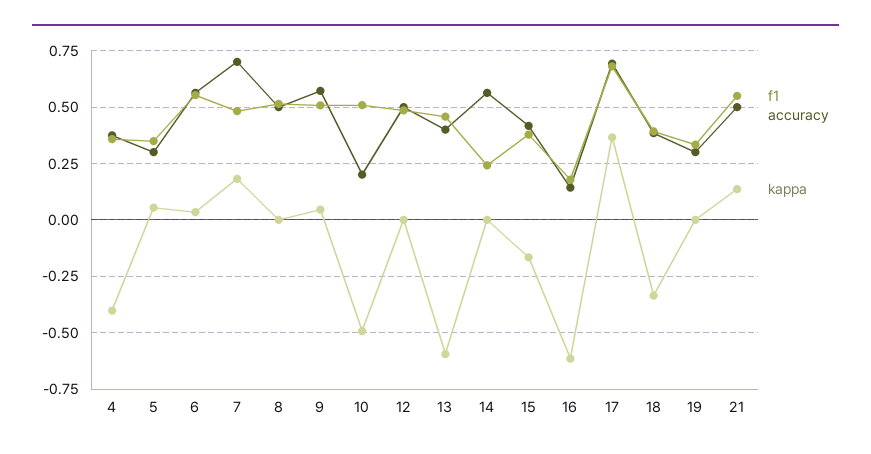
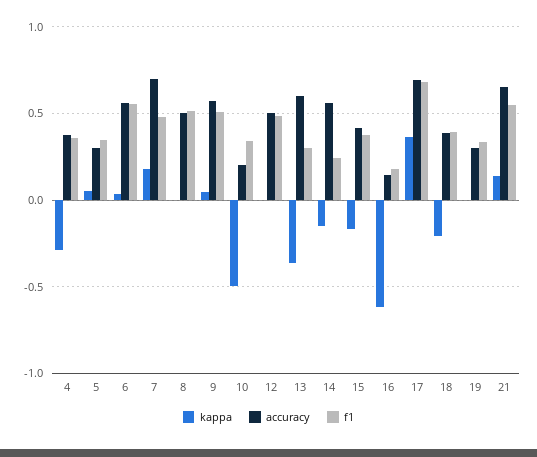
kappa, 4: -0.4 -> -0.3
f1, 10: 0.5 -> 0.35
f1, 13: 0.45 -> 0.3
accuracy, 13: 0.4 -> 0.6
kappa, 13: -0.6 -> -0.35
kappa, 14: 0 -> -0.15
kappa, 18: -0.35 -> -0.2
accuracy, 21: 0.5 -> 0.65

